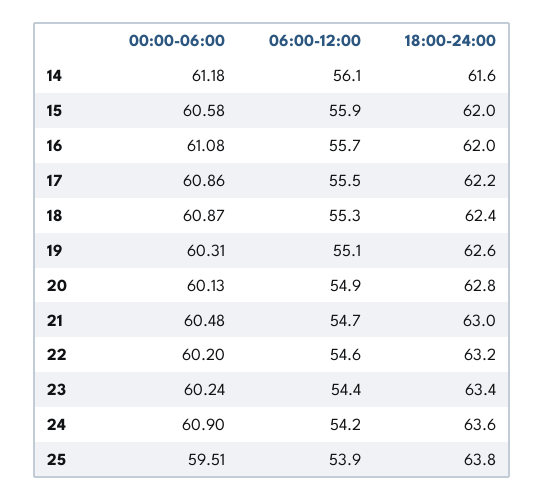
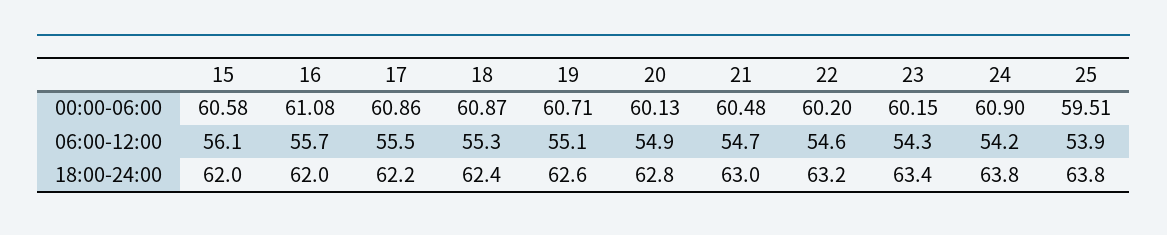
00:00-06:00, 14: 61.18 -> none
06:00-12:00, 14: 56.1 -> none
18:00-24:00, 14: 61.6 -> none
06:00-12:00, 15: 55.9 -> 56.1
00:00-06:00, 19: 60.31 -> 60.71
00:00-06:00, 23: 60.24 -> 60.15
06:00-12:00, 23: 54.4 -> 54.3
18:00-24:00, 24: 63.6 -> 63.8

